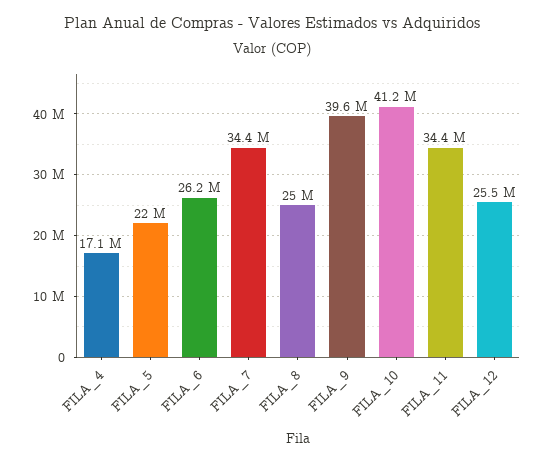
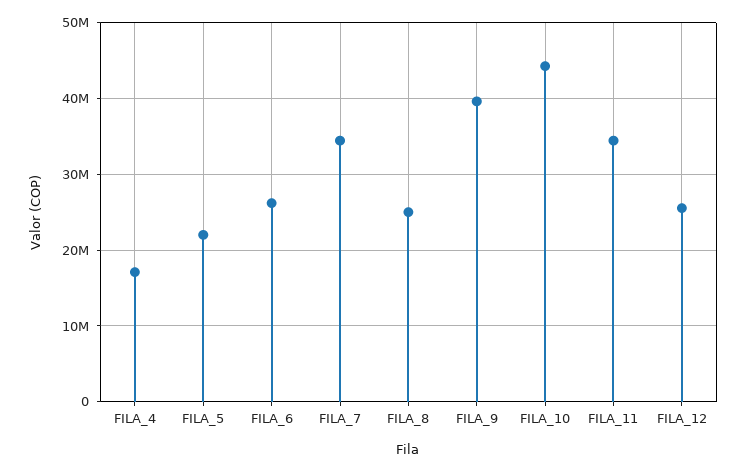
FILA_10: 41200000 -> 44000000

